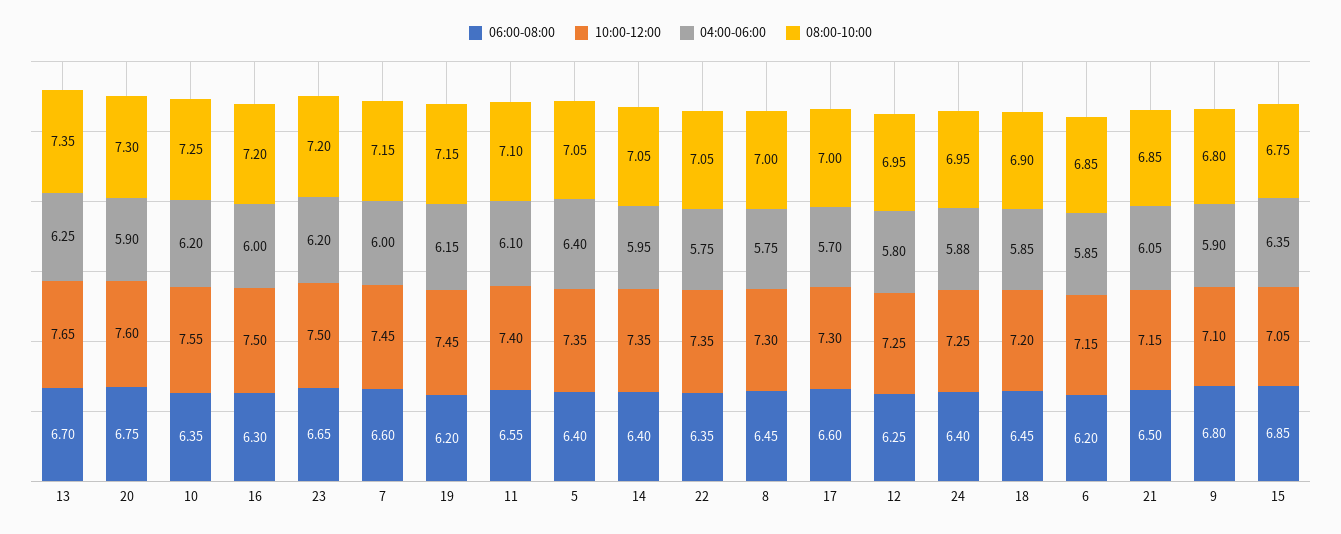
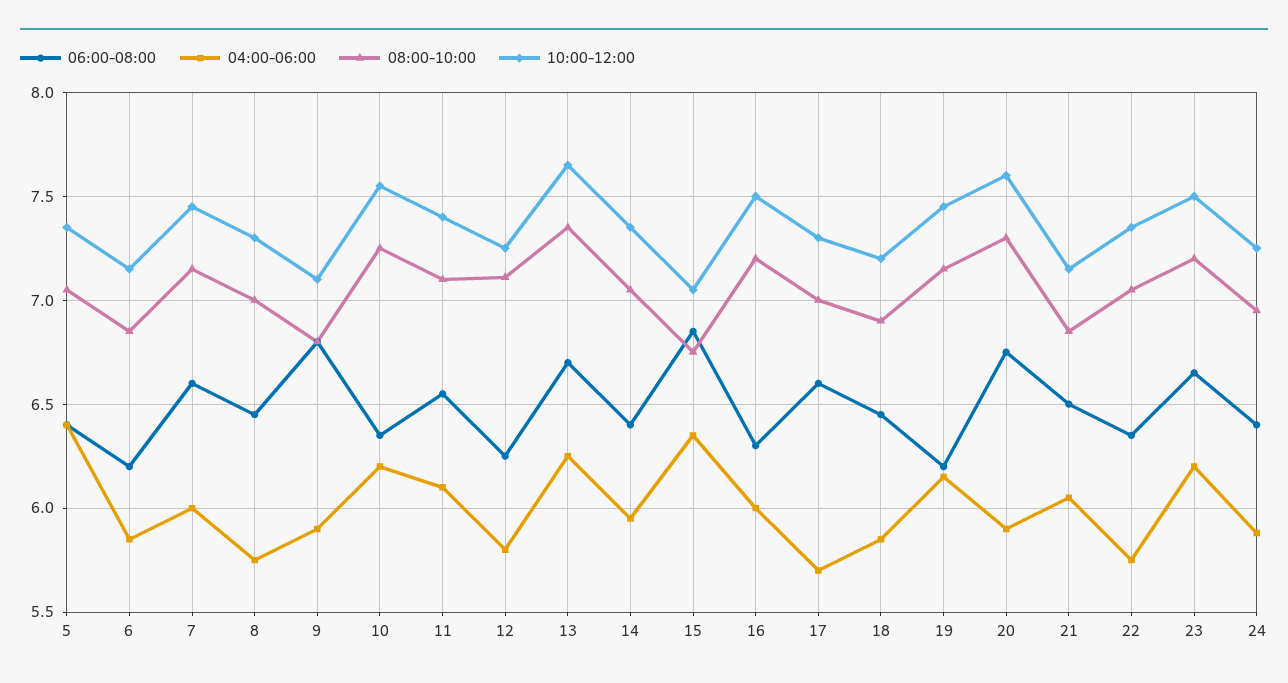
08:00-10:00, 12: 6.95 -> 7.1

